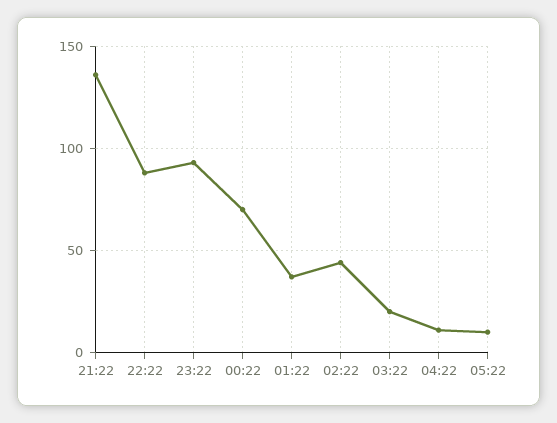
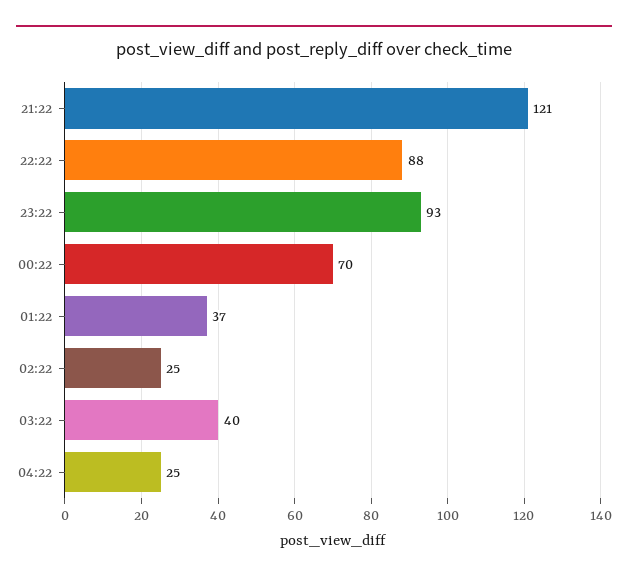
21:22: 135 -> 121
02:22: 45 -> 25
03:22: 20 -> 40
04:22: 10 -> 25
05:22: 10 -> none

